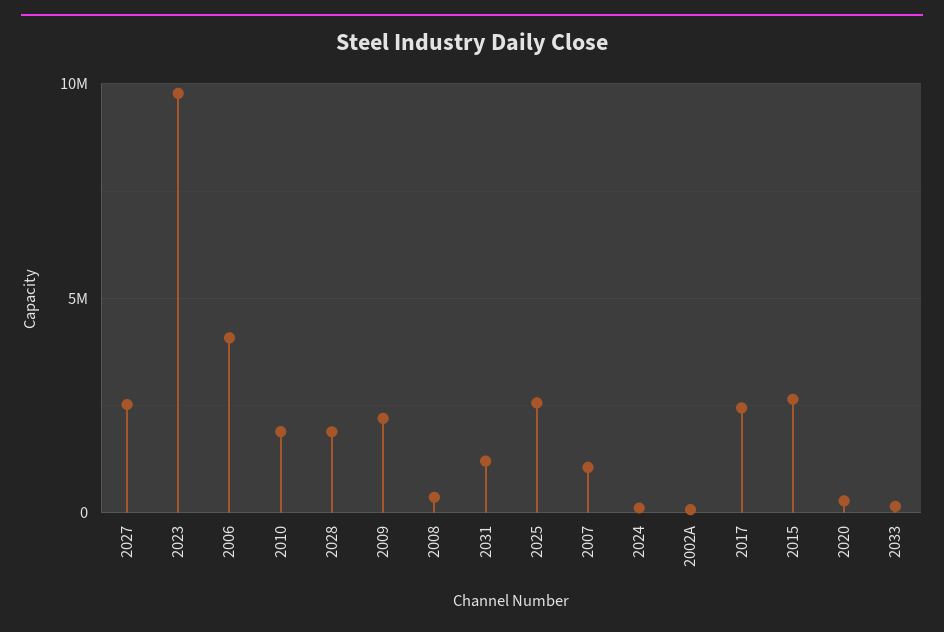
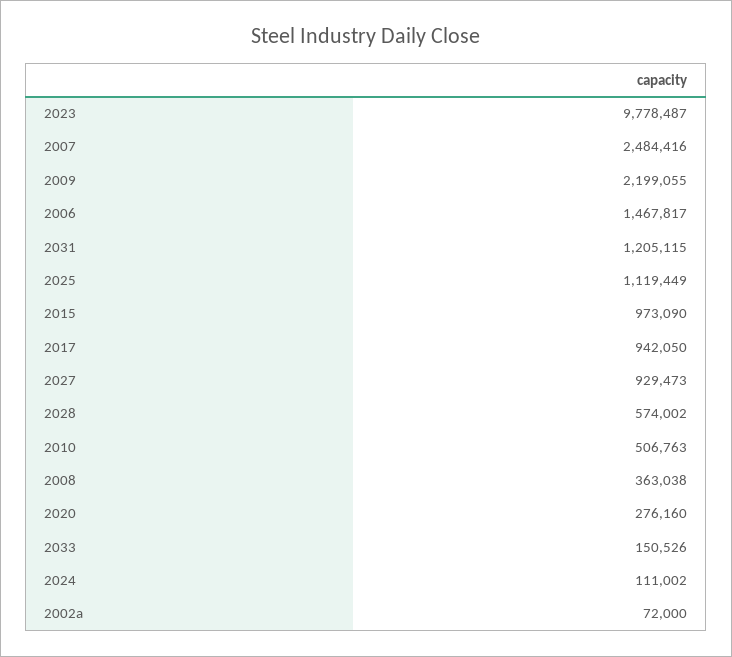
2027: 2500000 -> 929473
2006: 4000000 -> 1467817
2010: 2000000 -> 506763
2028: 2000000 -> 574002
2025: 2500000 -> 1119449
2007: 1000000 -> 2484416
2017: 2500000 -> 942050
2015: 2500000 -> 973090

